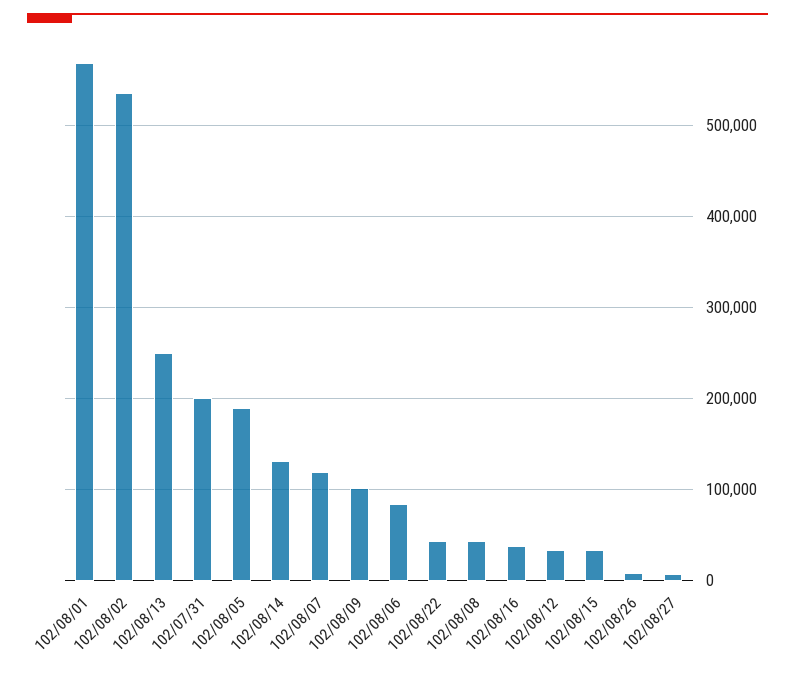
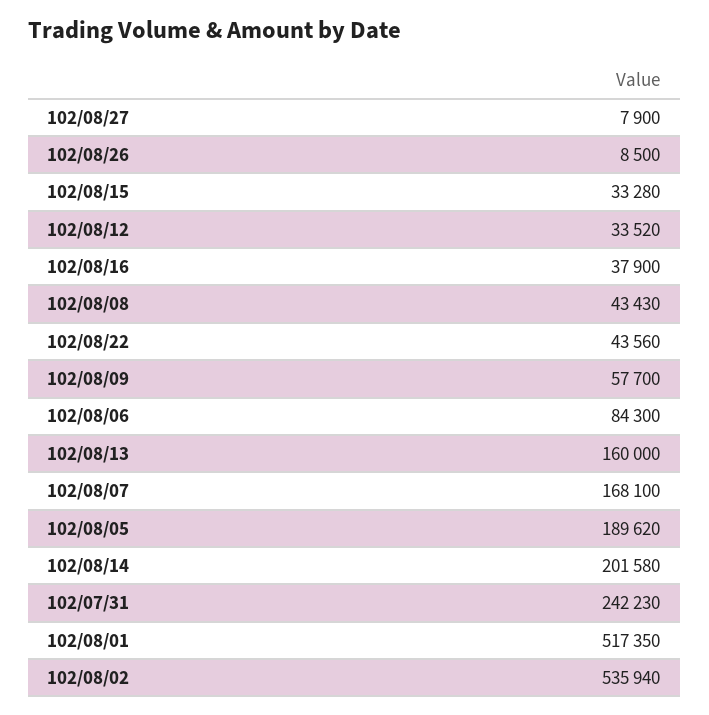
102/08/01: 570000 -> 517350
102/08/13: 250000 -> 160000
102/07/31: 200000 -> 242230
102/08/14: 130000 -> 201580
102/08/07: 120000 -> 168100
102/08/09: 100000 -> 57700

